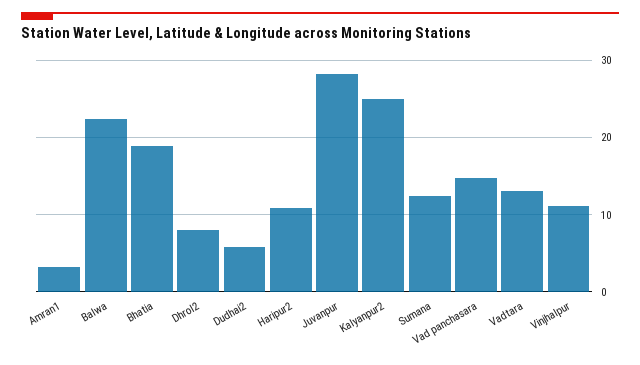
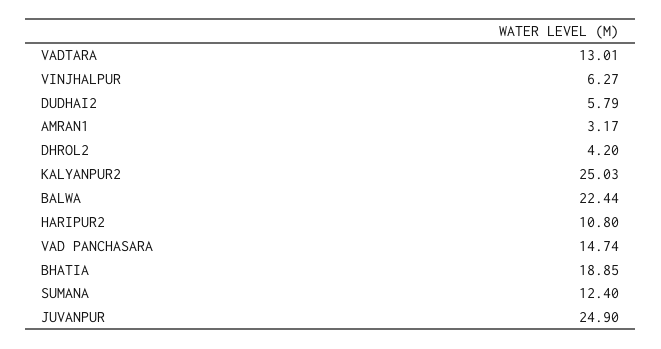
Dhrol2: 8 -> 4.2
Juvanpur: 28 -> 24.9
Vinjhalpur: 11 -> 6.27

